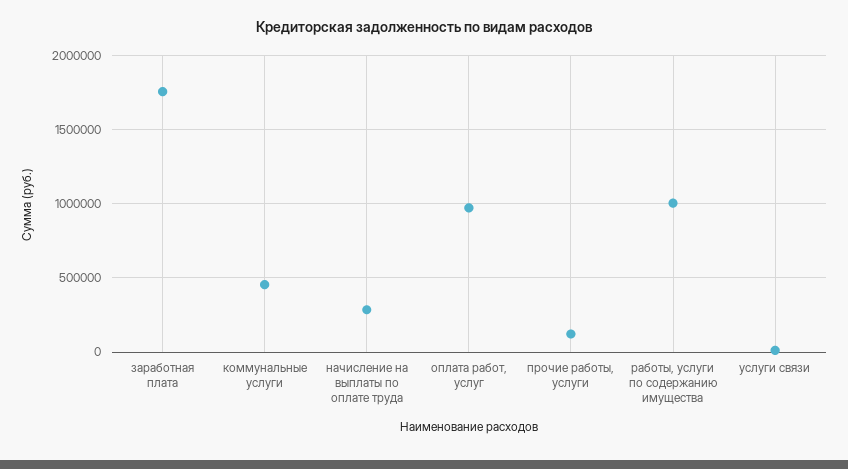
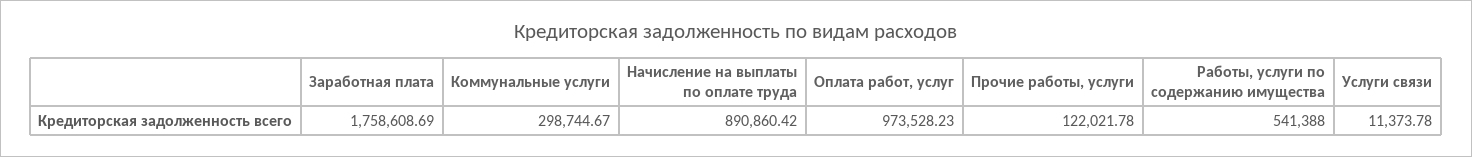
коммунальные услуги: 450000 -> 298744.67
начисление на выплаты по оплате труда: 300000 -> 890860.42
работы, услуги по содержанию имущества: 1000000 -> 541388

